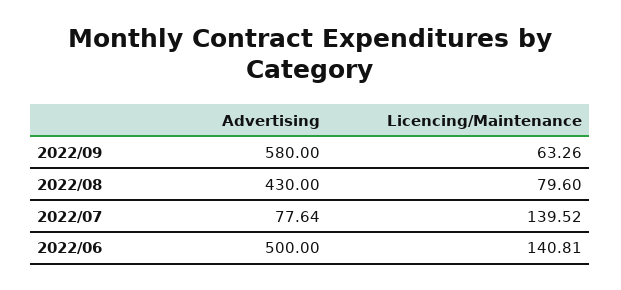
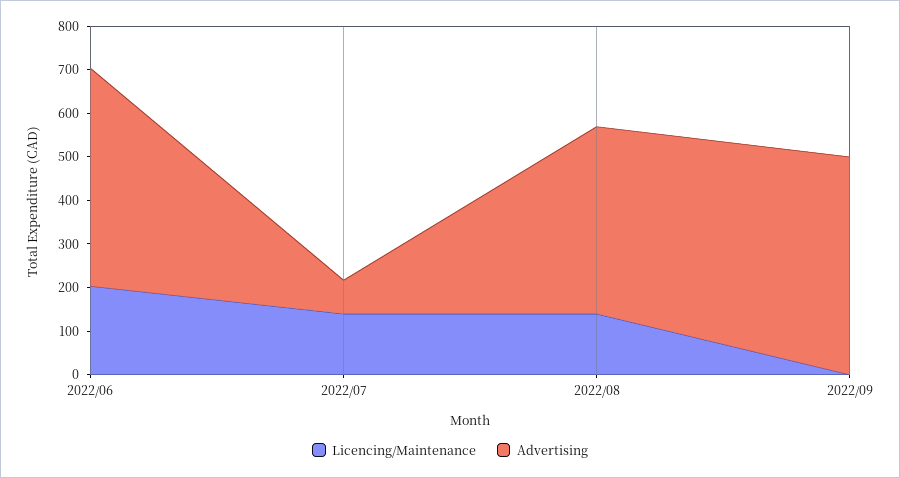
Advertising, 2022/09: 580 -> 500
Licencing/Maintenance, 2022/09: 63.26 -> 0
Licencing/Maintenance, 2022/08: 79.6 -> 140
Licencing/Maintenance, 2022/06: 140.81 -> 200

